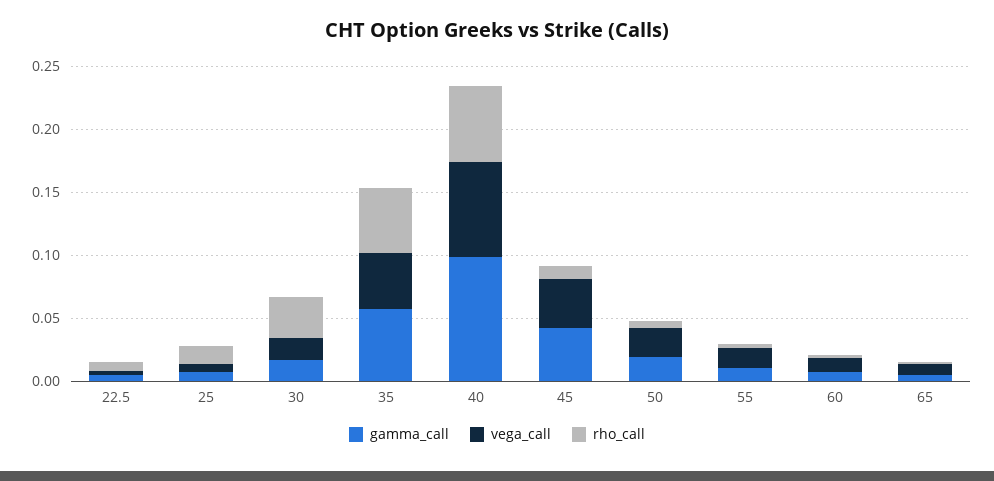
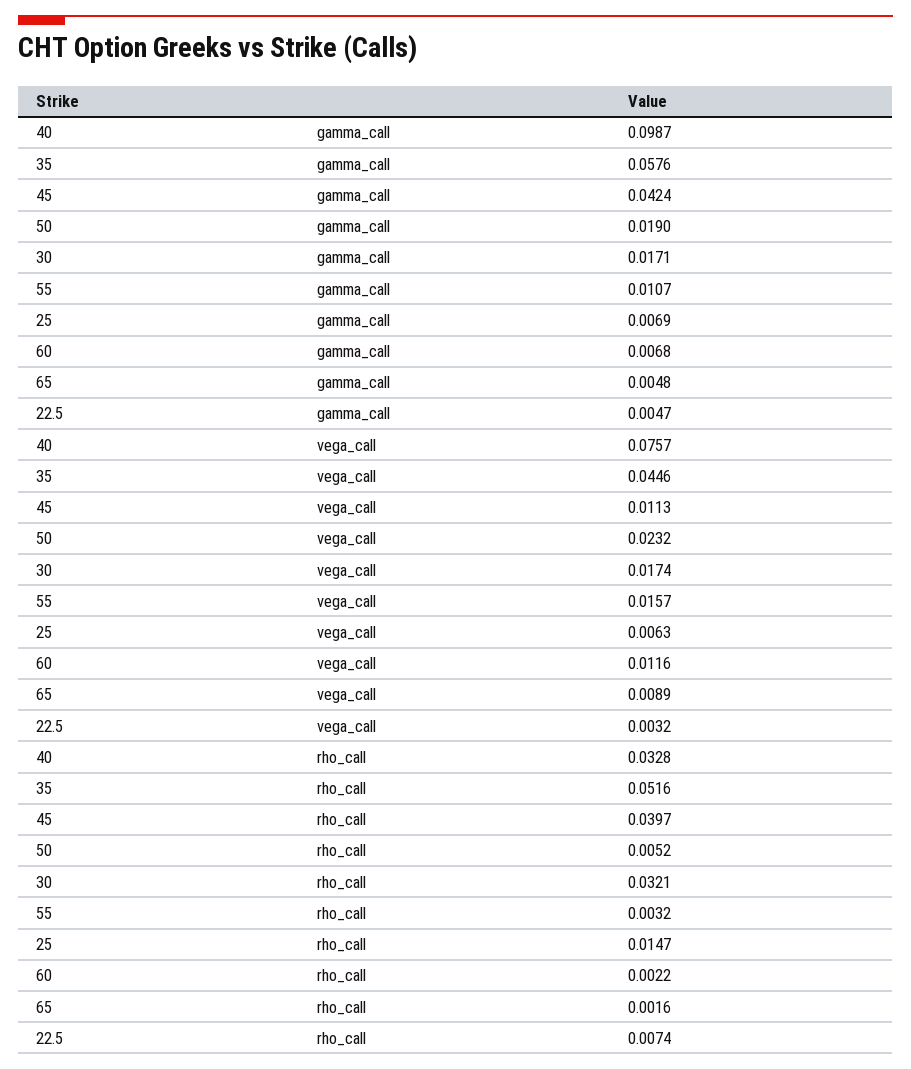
rho_call, 40: 0.06 -> 0.0328
vega_call, 45: 0.04 -> 0.0113
rho_call, 45: 0.01 -> 0.0397

